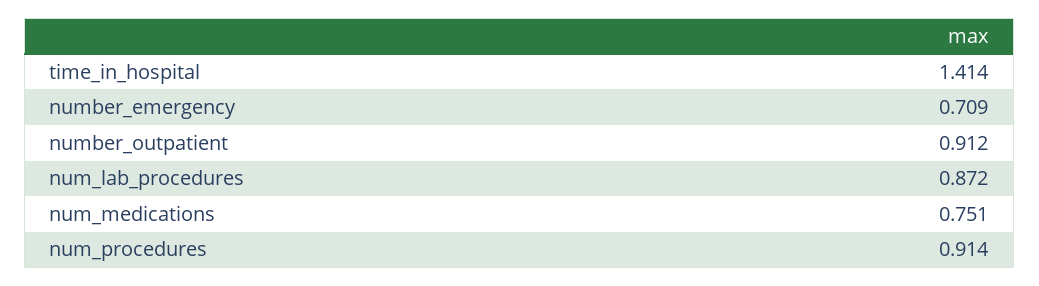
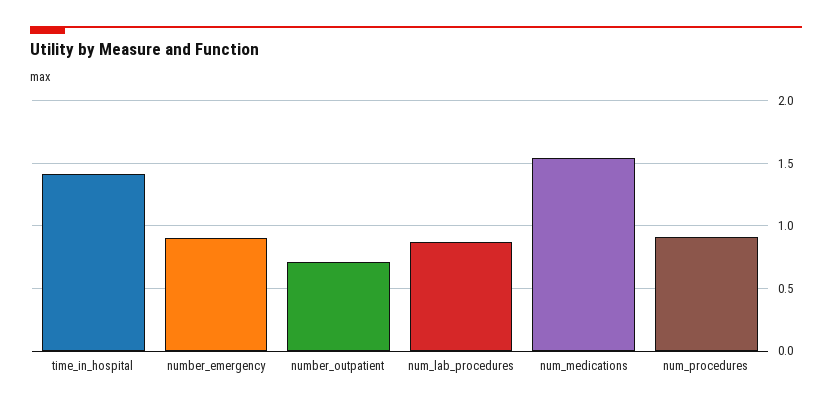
number_emergency: 0.709 -> 0.9
number_outpatient: 0.912 -> 0.7
num_medications: 0.751 -> 1.55

